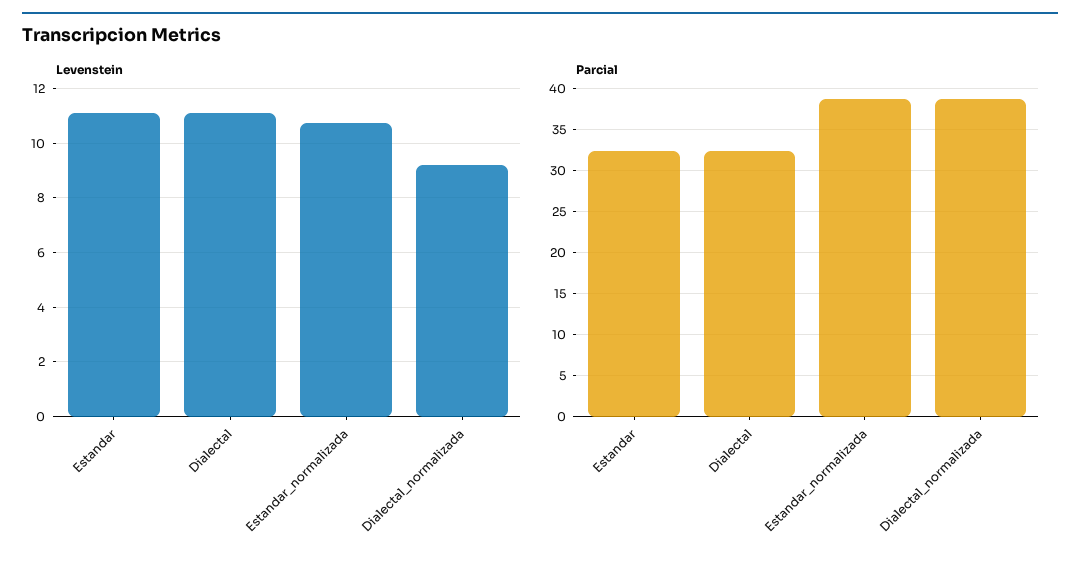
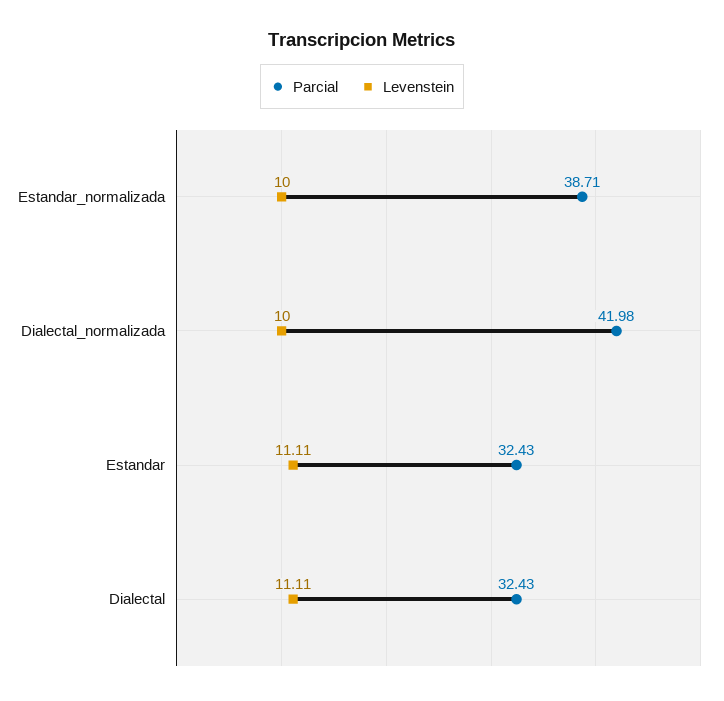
Levenstein, Estandar_normalizada: 10.75 -> 10
Levenstein, Dialectal_normalizada: 9.25 -> 10
Parcial, Dialectal_normalizada: 39 -> 41.98

